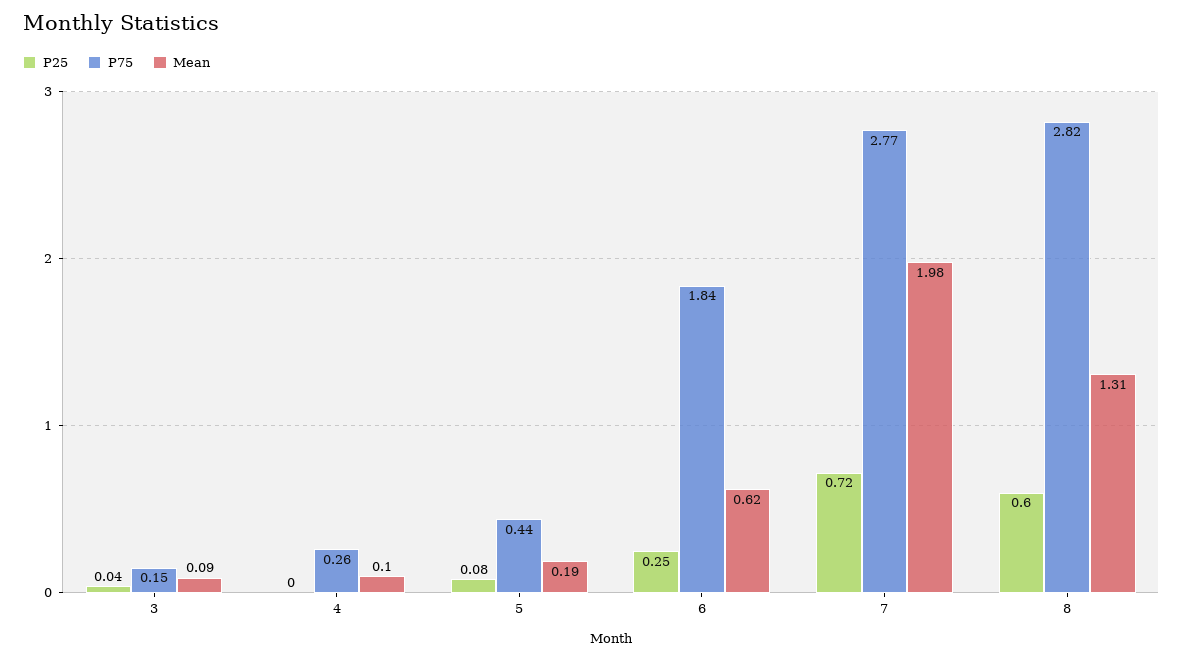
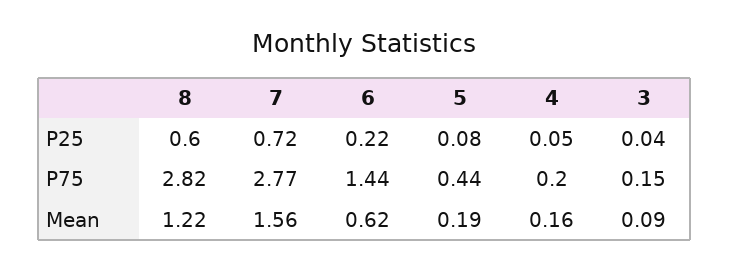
P25, 4: 0 -> 0.05
P75, 4: 0.26 -> 0.2
Mean, 4: 0.1 -> 0.16
P25, 6: 0.25 -> 0.22
P75, 6: 1.84 -> 1.44
Mean, 7: 1.98 -> 1.56
Mean, 8: 1.31 -> 1.22

